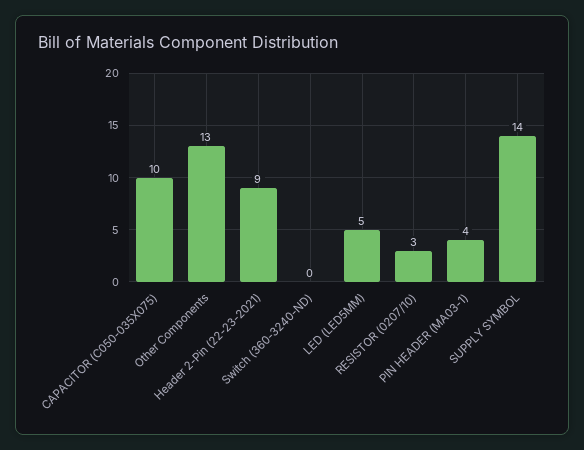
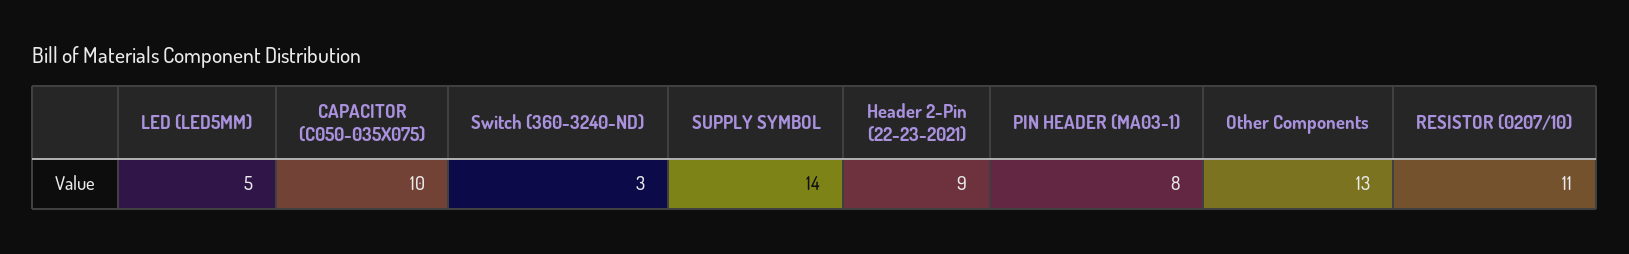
Switch (360-3240-ND): 0 -> 3
RESISTOR (0207/10): 3 -> 11
PIN HEADER (MA03-1): 4 -> 8

